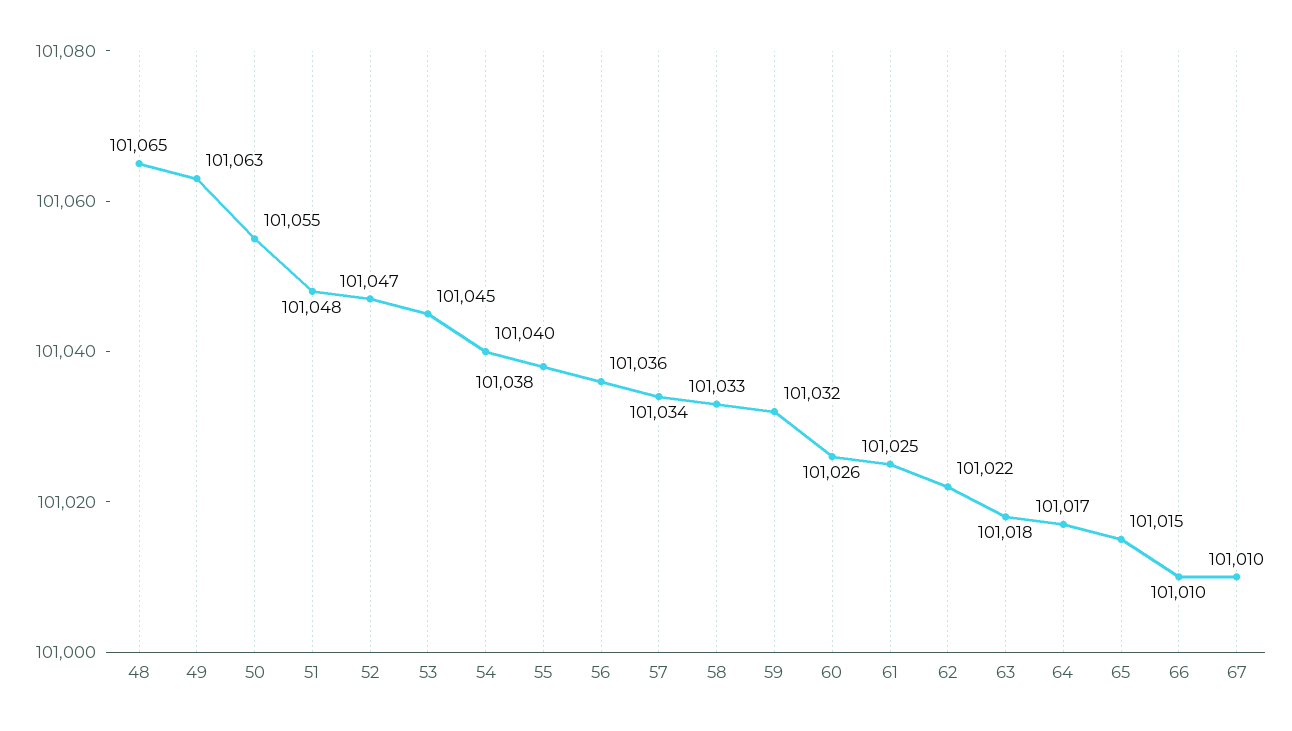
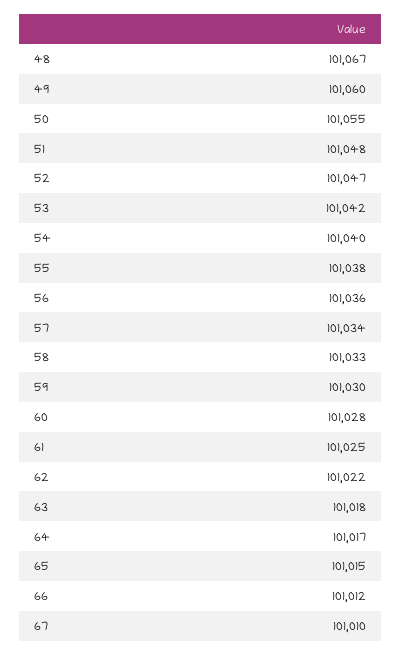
48: 101065 -> 101067
49: 101063 -> 101060
53: 101045 -> 101042
59: 101032 -> 101030
60: 101026 -> 101028
66: 101010 -> 101012

